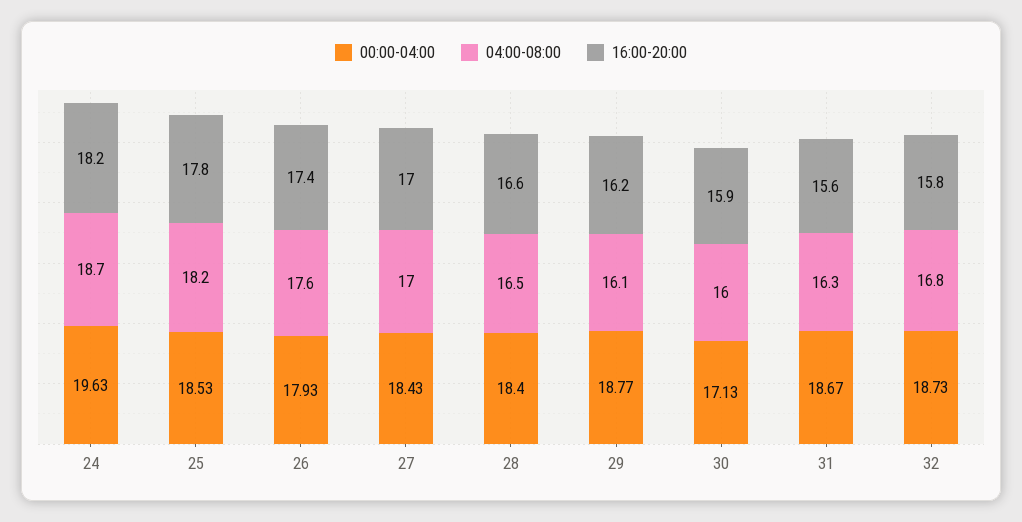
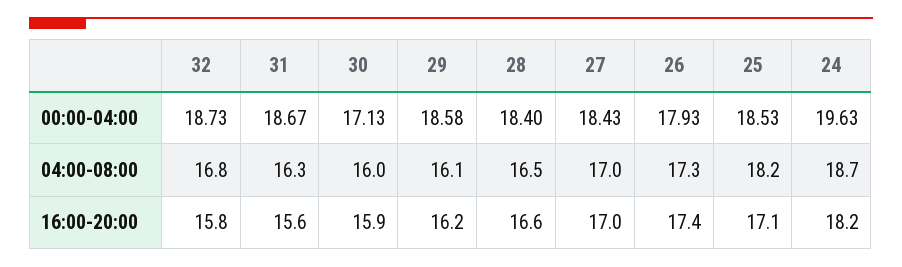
16:00-20:00, 25: 17.8 -> 17.1
04:00-08:00, 26: 17.6 -> 17.3
00:00-04:00, 29: 18.77 -> 18.58

